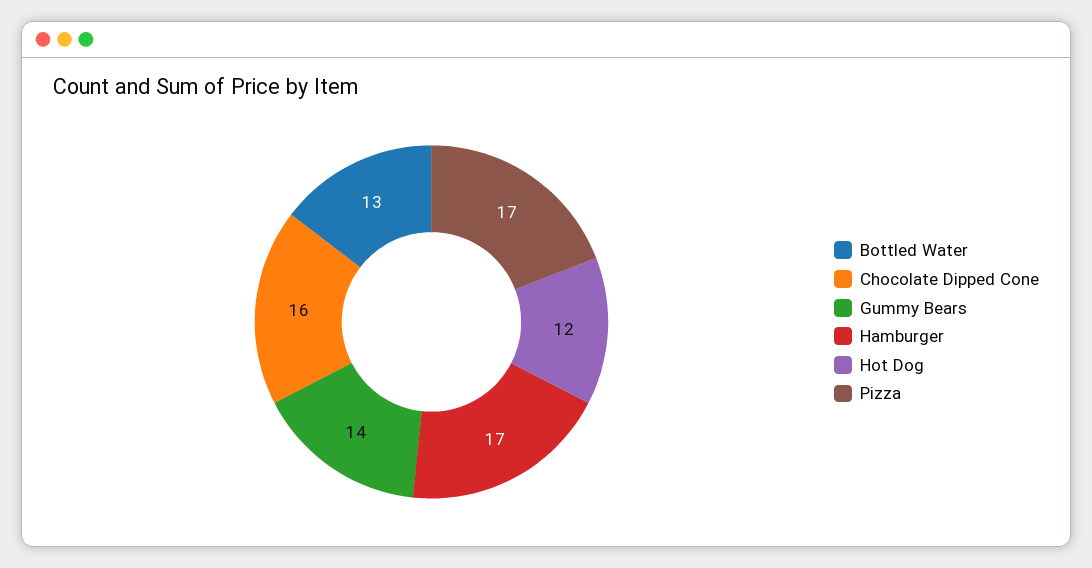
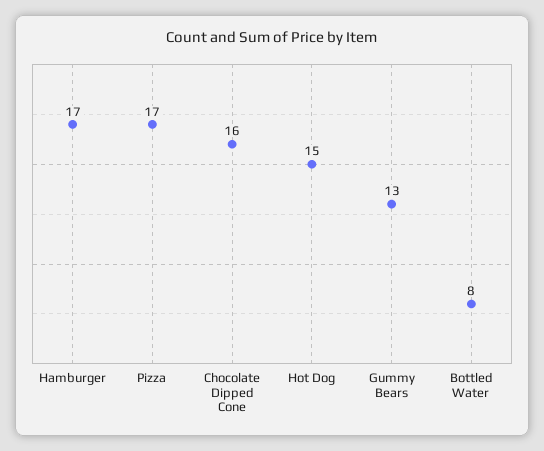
Bottled Water: 13 -> 8
Gummy Bears: 14 -> 13
Hot Dog: 12 -> 15

